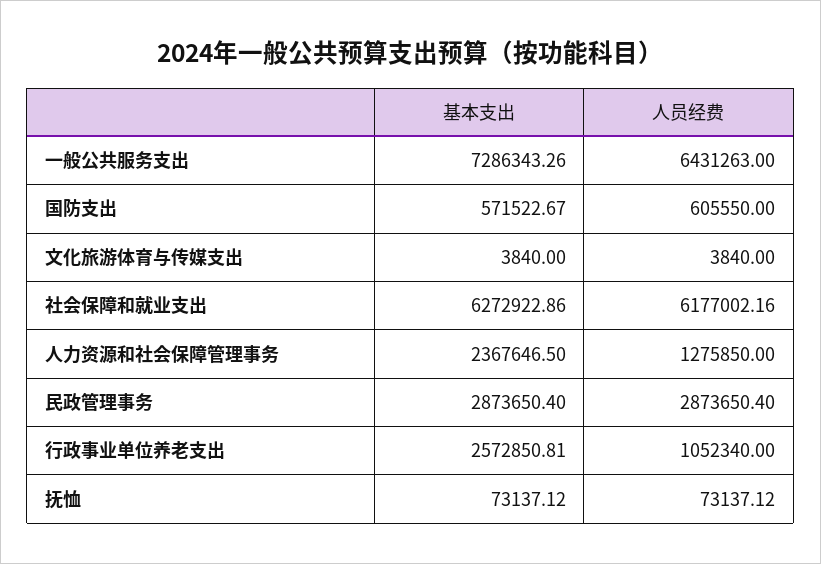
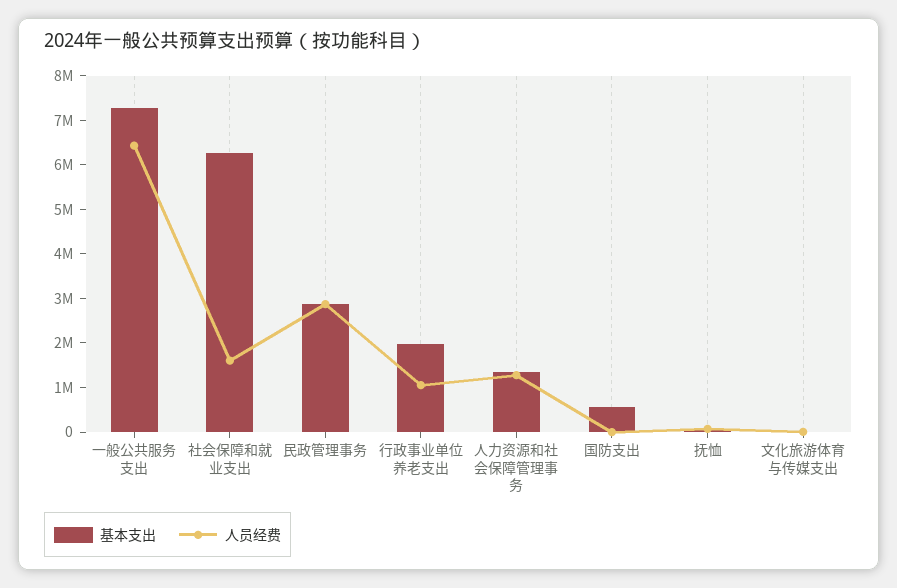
人员经费, 国防支出: 605550 -> 0
人员经费, 社会保障和就业支出: 6177002.16 -> 1600000
基本支出, 人力资源和社会保障管理事务: 2367646.5 -> 1400000
基本支出, 行政事业单位养老支出: 2572850.81 -> 2000000

